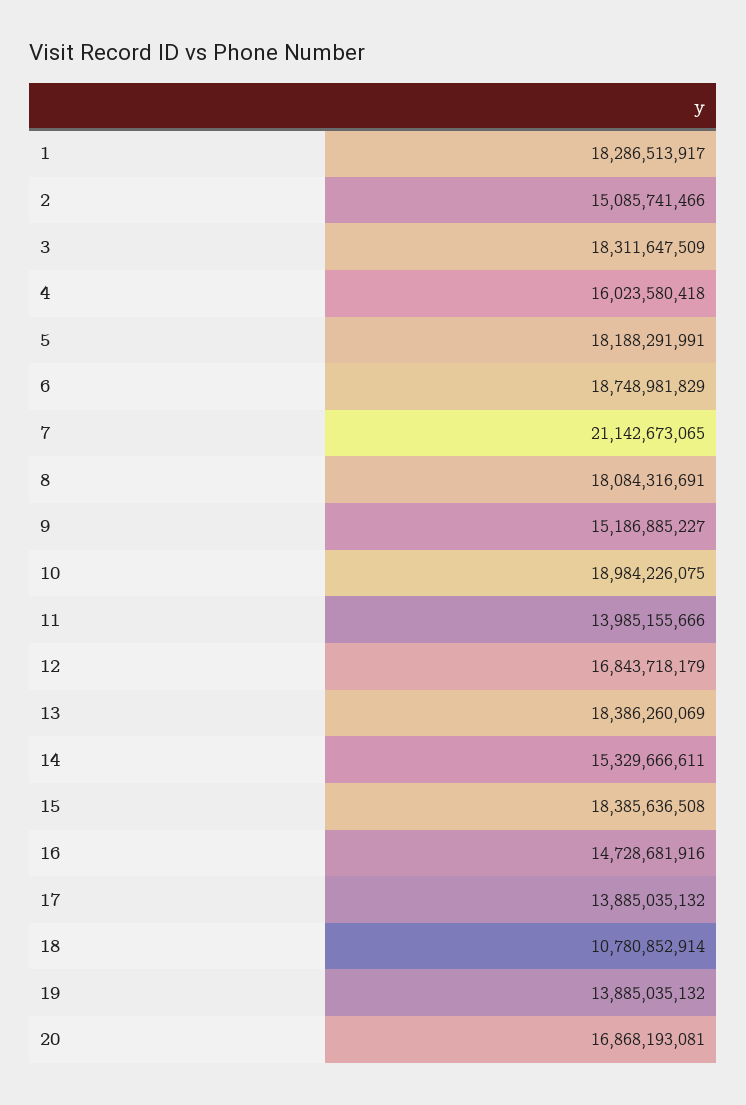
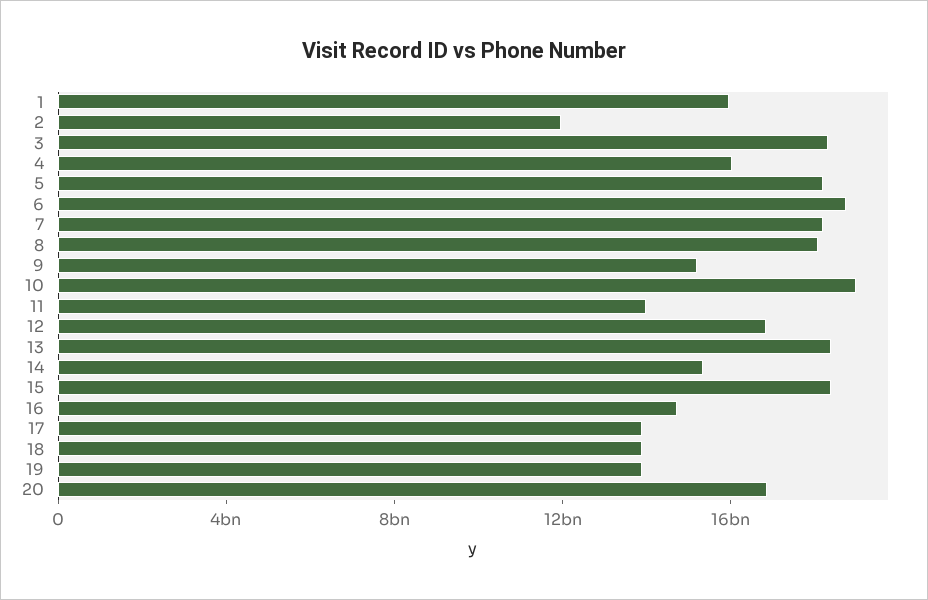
1: 18286513917 -> 16000000000
2: 15085741466 -> 12000000000
7: 21142673065 -> 18000000000
18: 10780852914 -> 14000000000

